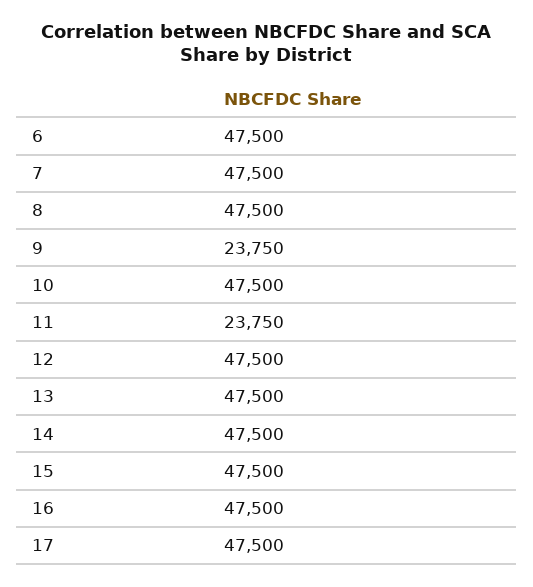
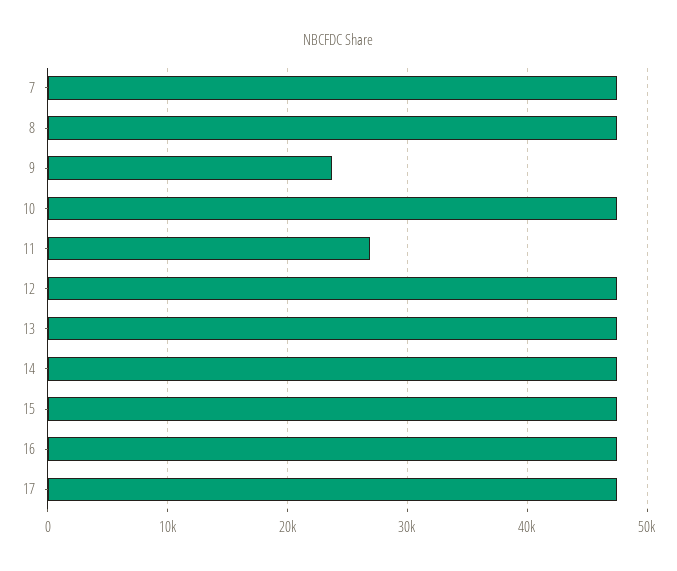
6: 47500 -> none
11: 23750 -> 27000

